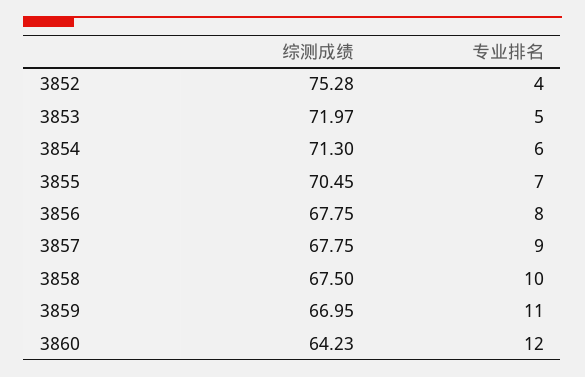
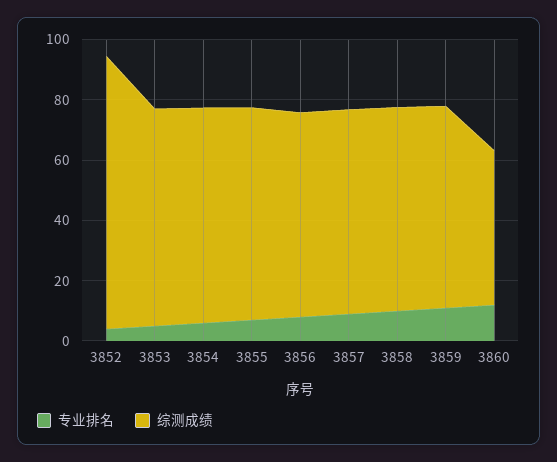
综测成绩, 3852: 75.28 -> 90
综测成绩, 3860: 64.23 -> 50

